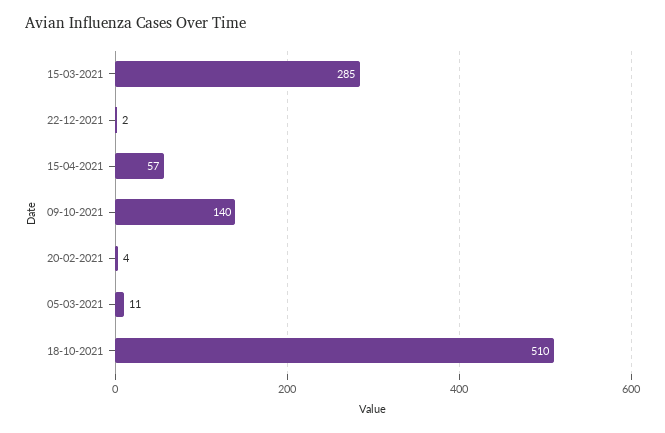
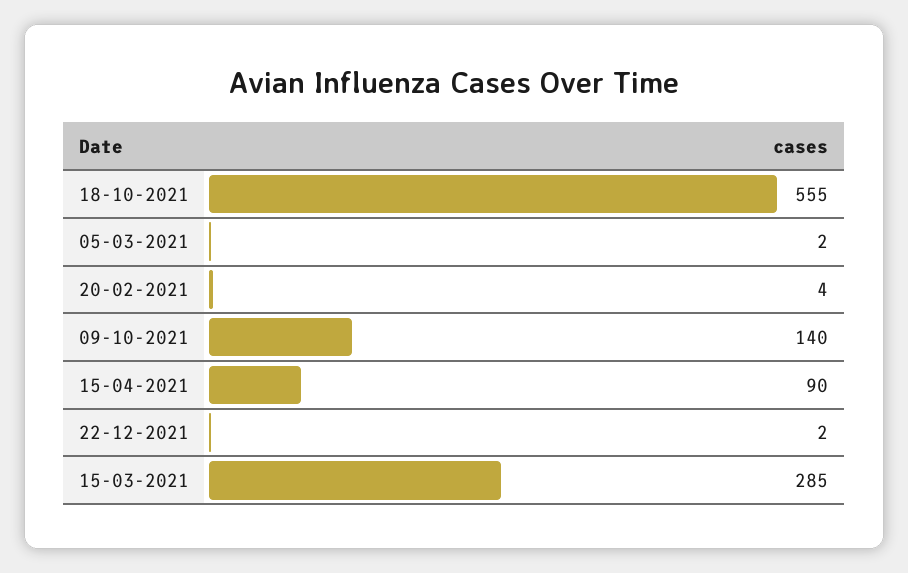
15-04-2021: 57 -> 90
05-03-2021: 11 -> 2
18-10-2021: 510 -> 555

